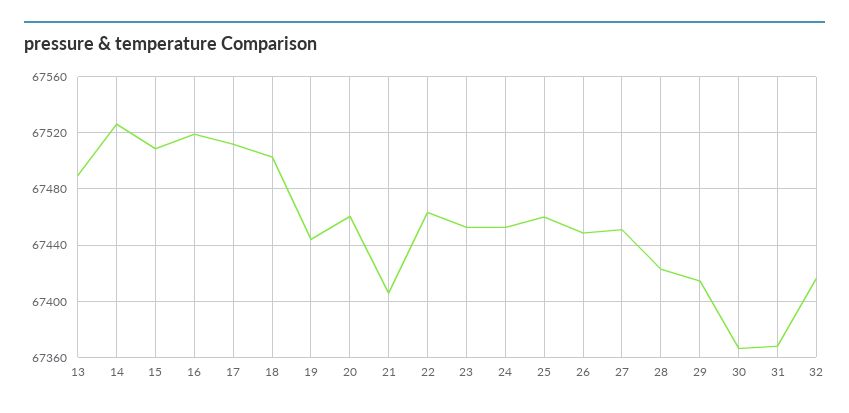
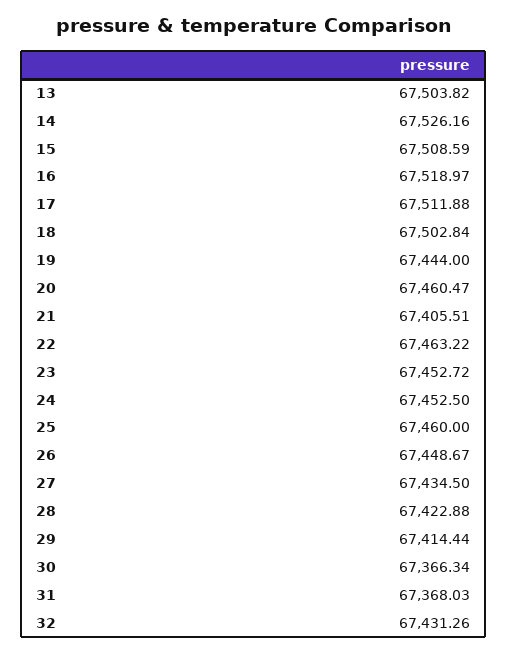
13: 67490 -> 67503.82
27: 67450 -> 67434.5
32: 67415 -> 67431.26

